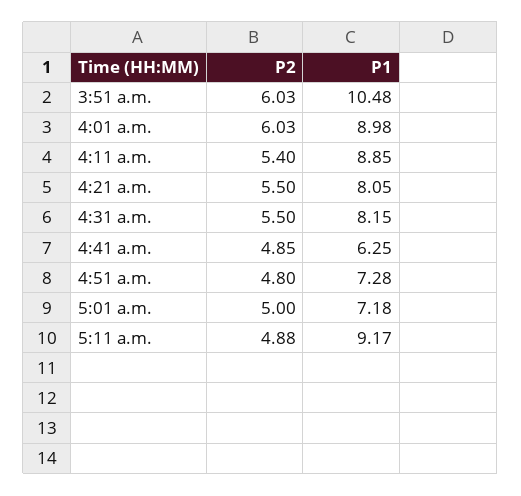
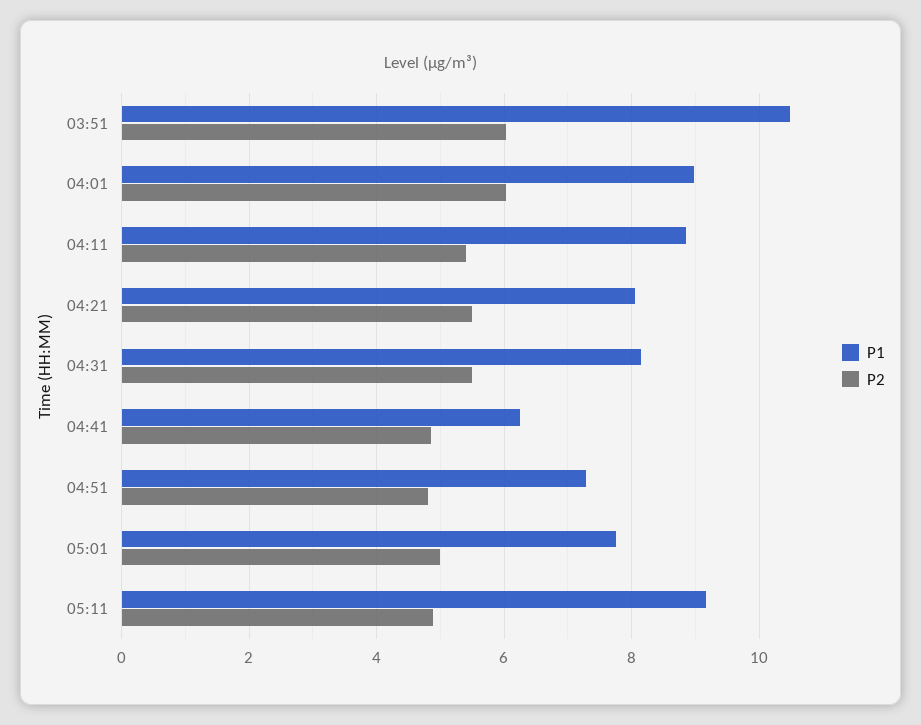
P1, 5:01 a.m.: 7.18 -> 7.8

